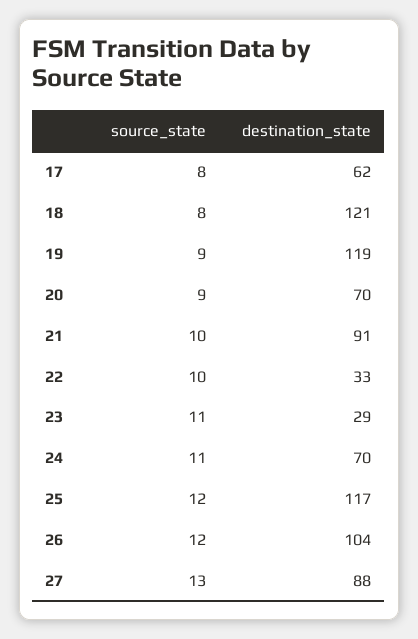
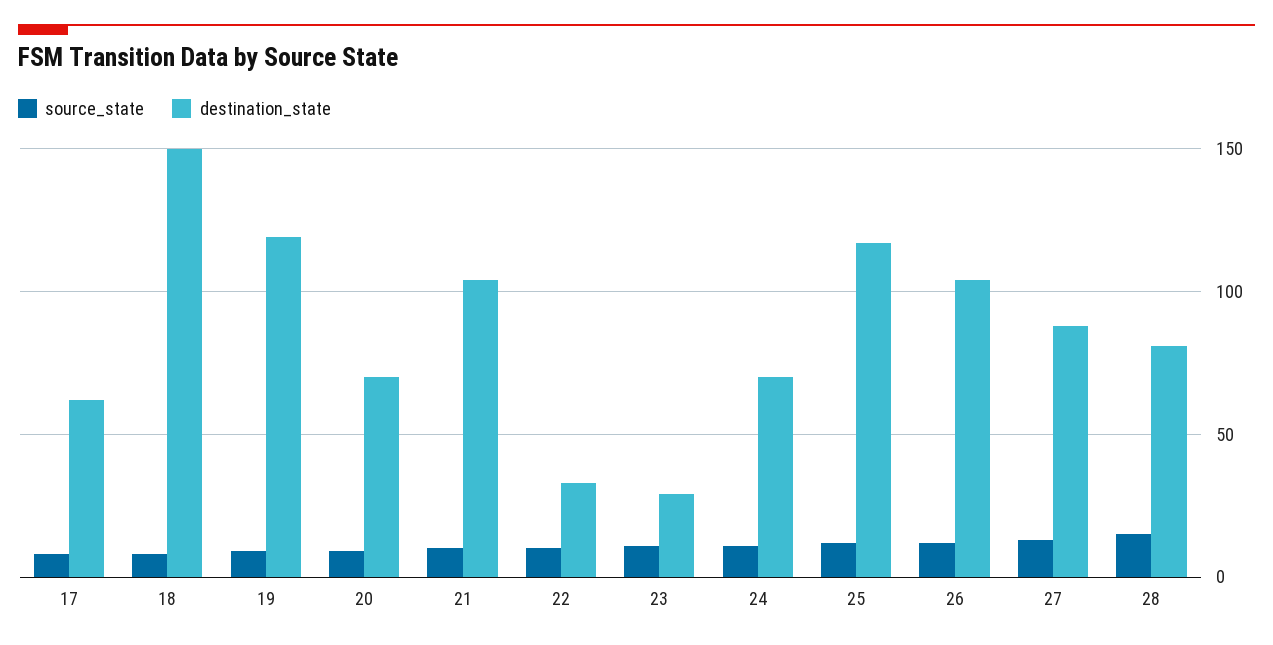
destination_state, 18: 121 -> 150
destination_state, 21: 91 -> 105
source_state, 28: none -> 15
destination_state, 28: none -> 80

